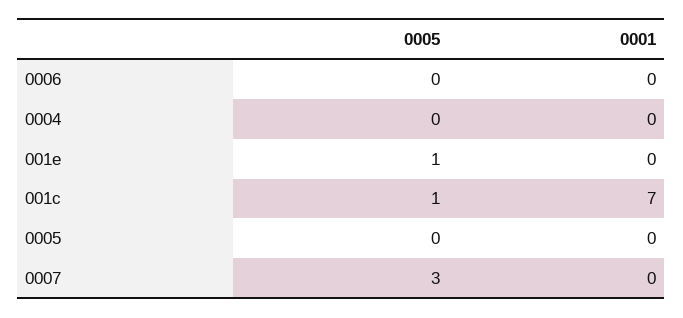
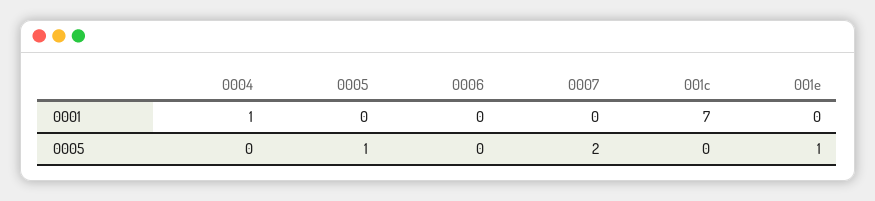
0001, 0004: 0 -> 1
0005, 001c: 1 -> 0
0005, 0005: 0 -> 1
0005, 0007: 3 -> 2

